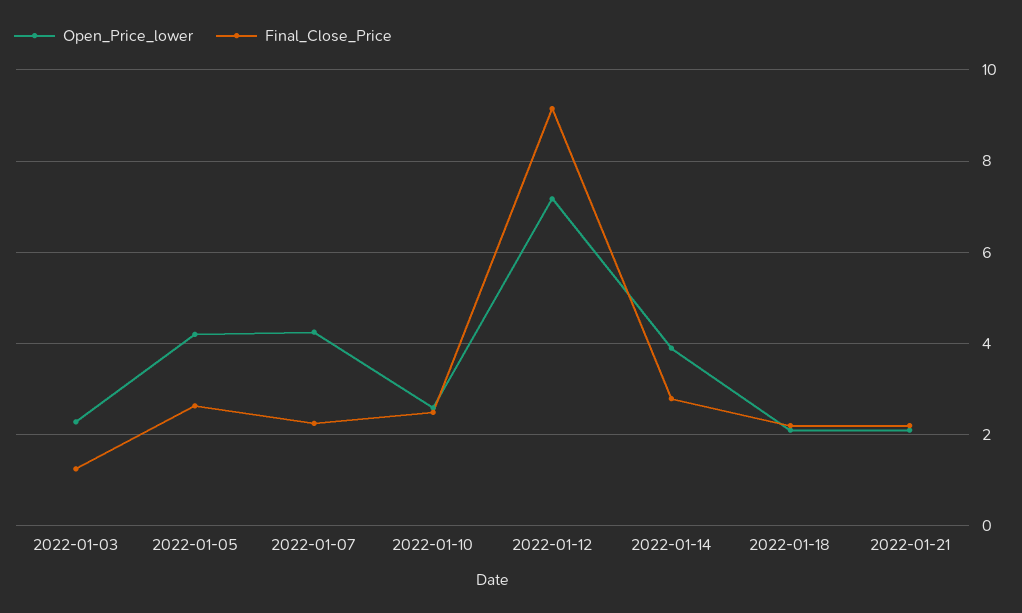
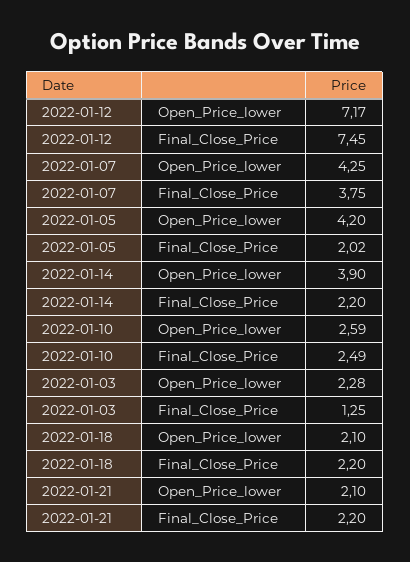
Final_Close_Price, 2022-01-05: 2.6 -> 2.02
Final_Close_Price, 2022-01-07: 2.2 -> 3.75
Final_Close_Price, 2022-01-12: 9.2 -> 7.45
Final_Close_Price, 2022-01-14: 2.8 -> 2.2

